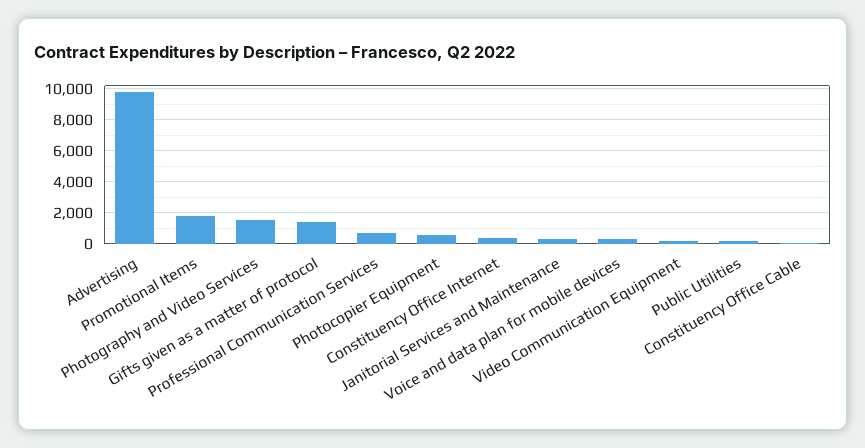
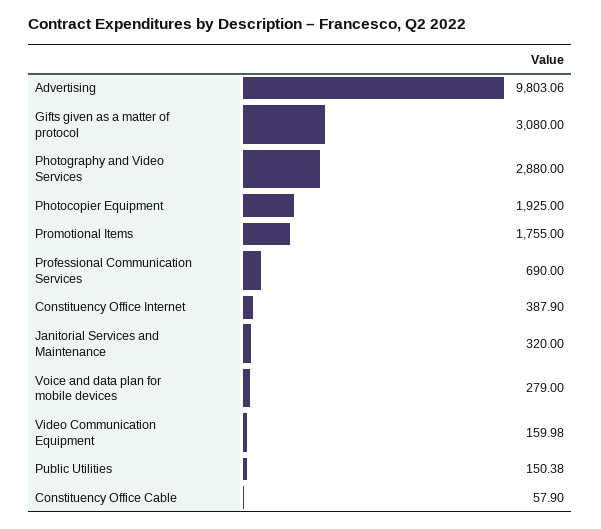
Photography and Video Services: 1500 -> 2880
Gifts given as a matter of protocol: 1500 -> 3080
Photocopier Equipment: 500 -> 1925

